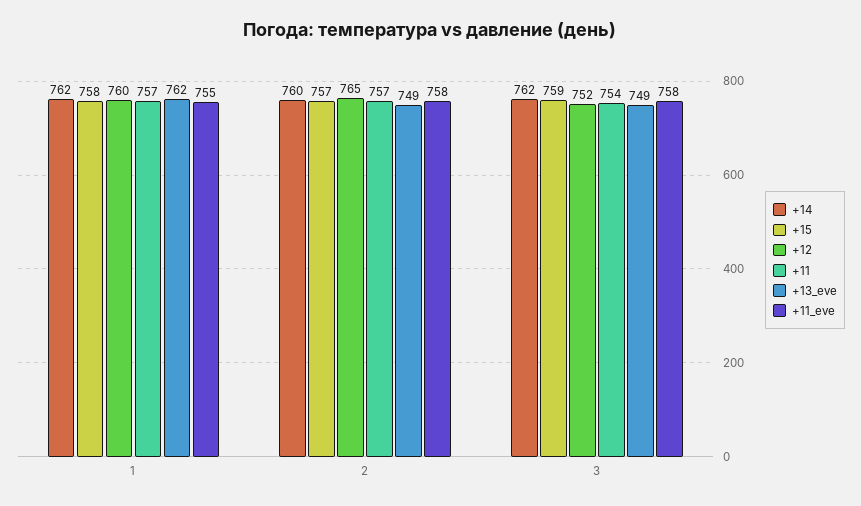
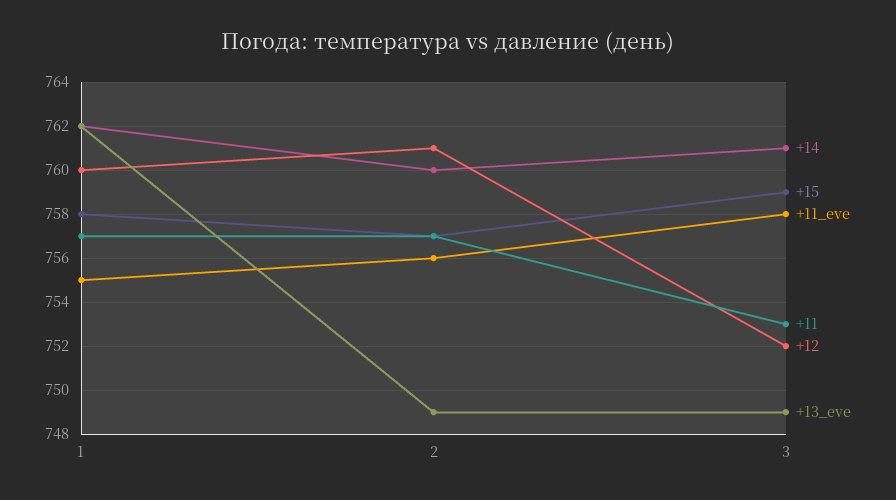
+12, 2: 765 -> 761
+11_eve, 2: 758 -> 756
+14, 3: 762 -> 761
+11, 3: 754 -> 753

